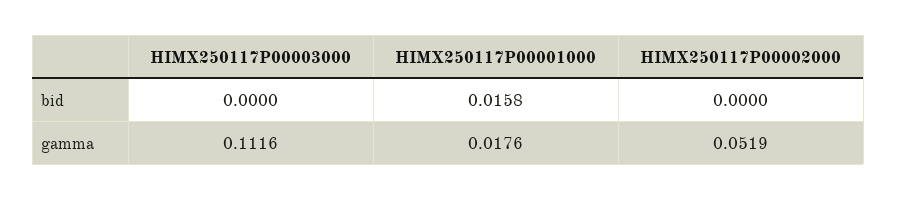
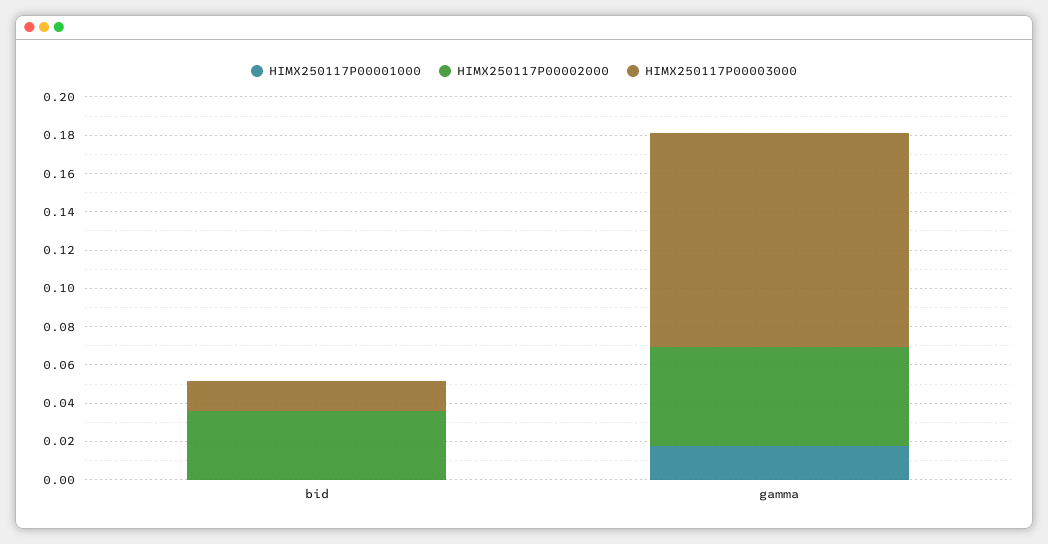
HIMX250117P00003000, bid: 0 -> 0.015
HIMX250117P00001000, bid: 0.0158 -> 0
HIMX250117P00002000, bid: 0 -> 0.035

